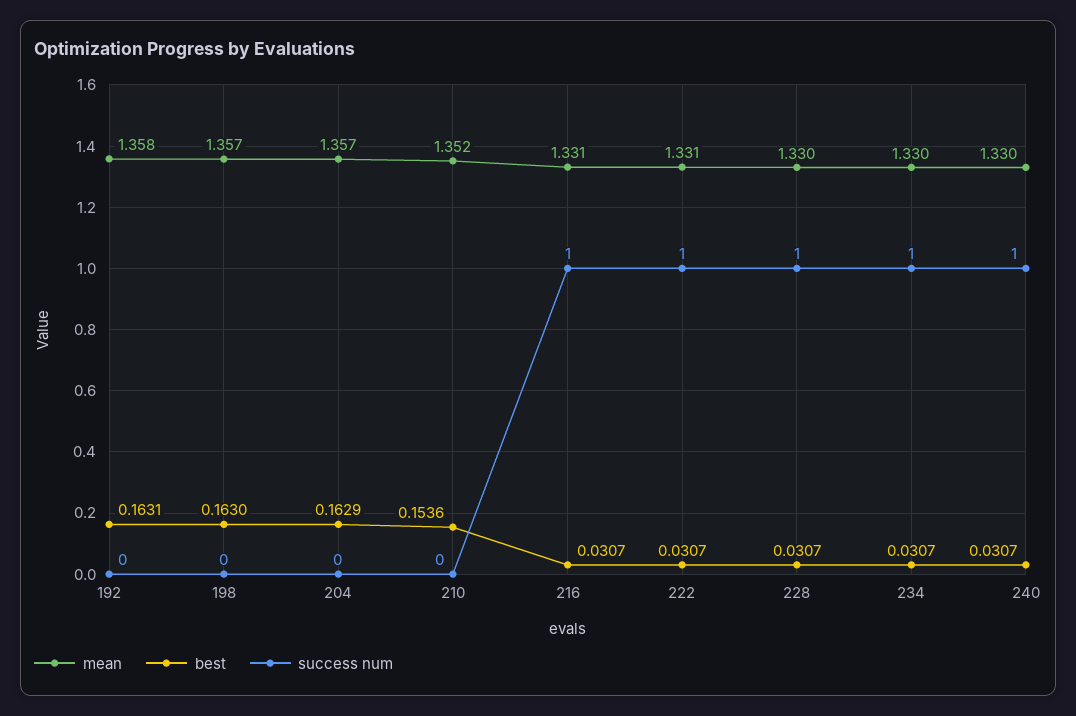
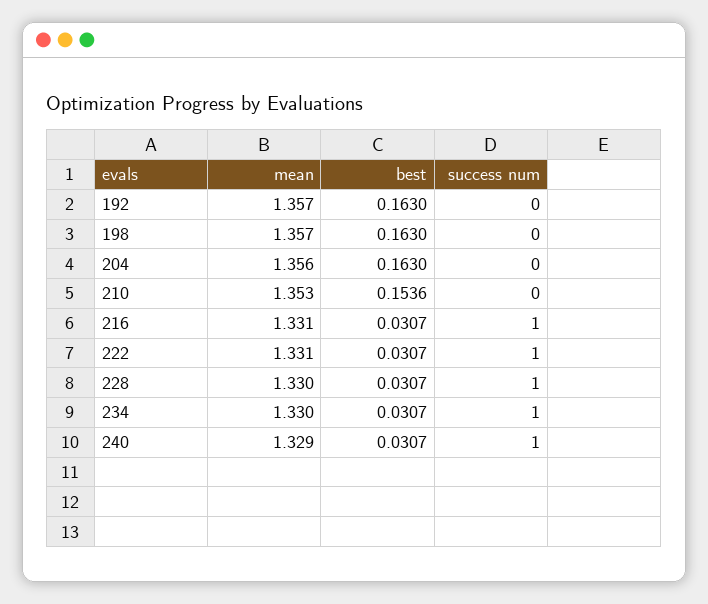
mean, 192: 1.358 -> 1.357
best, 192: 0.1631 -> 0.163
mean, 204: 1.357 -> 1.356
best, 204: 0.1629 -> 0.163
mean, 210: 1.352 -> 1.353
mean, 240: 1.33 -> 1.329

